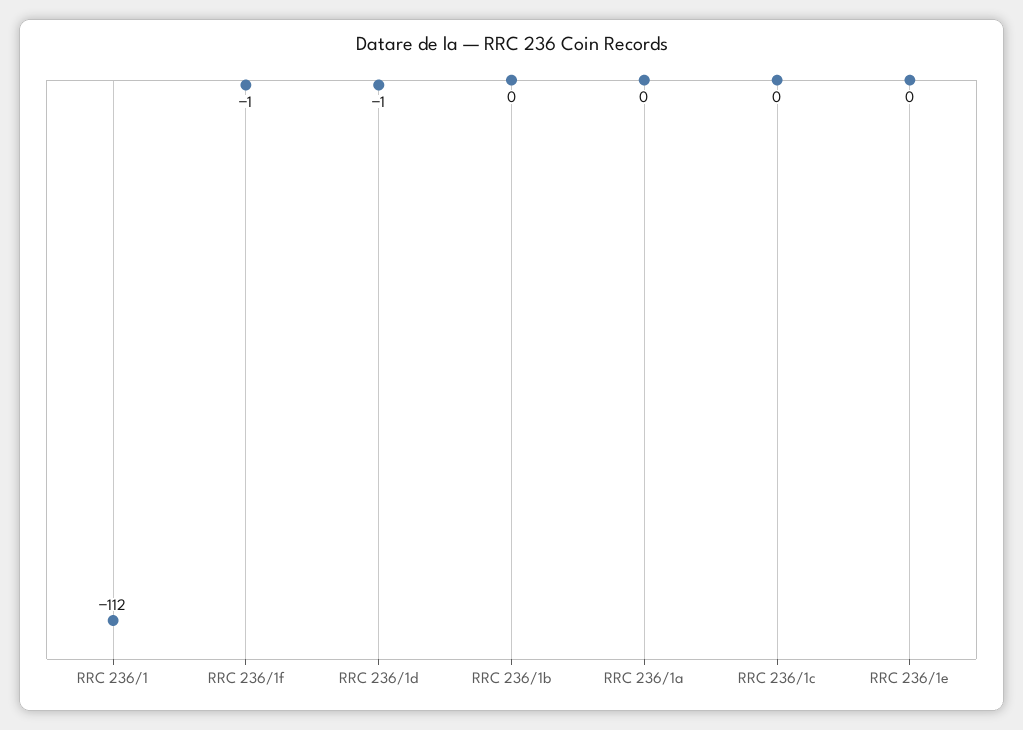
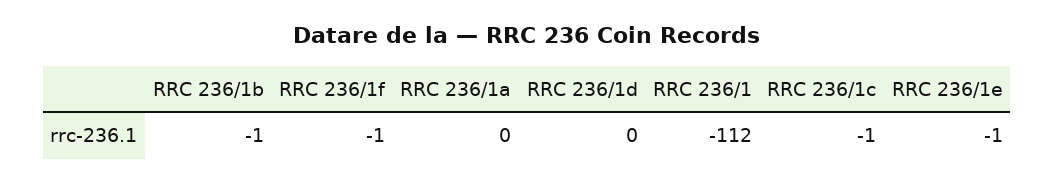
RRC 236/1d: -1 -> 0
RRC 236/1b: 0 -> -1
RRC 236/1c: 0 -> -1
RRC 236/1e: 0 -> -1

